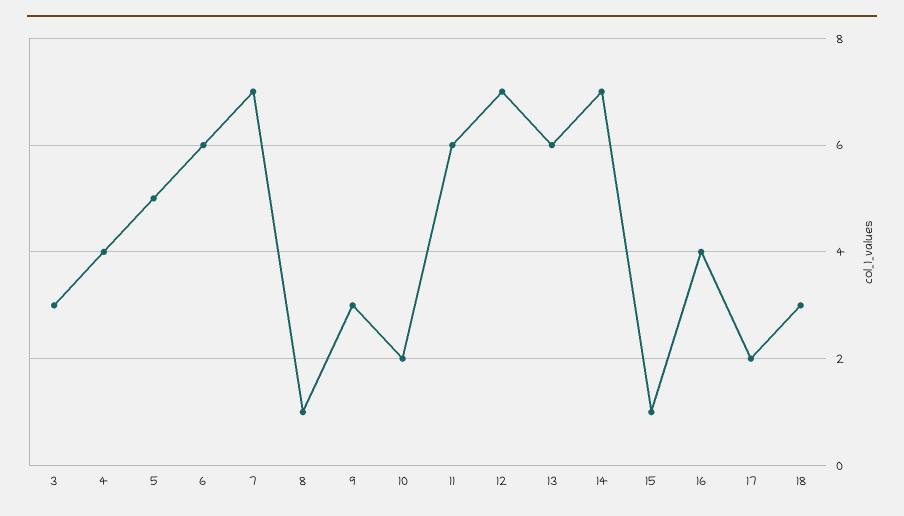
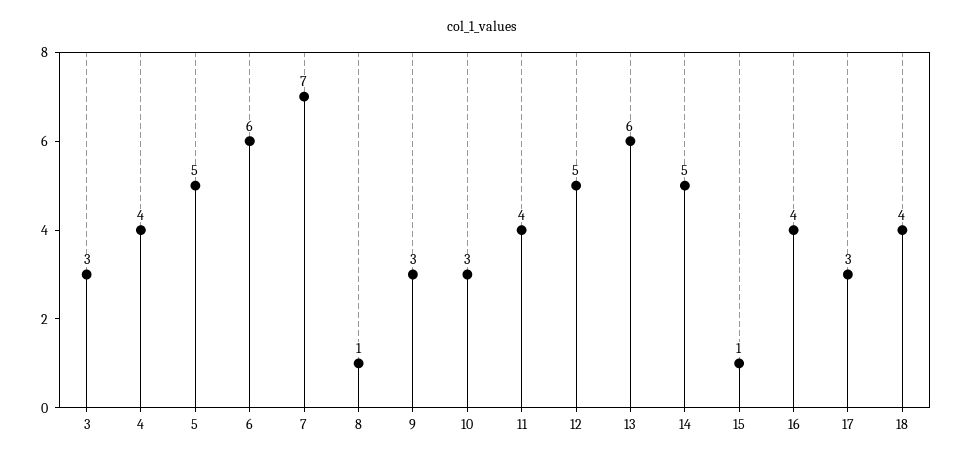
10: 2 -> 3
11: 6 -> 4
12: 7 -> 5
14: 7 -> 5
17: 2 -> 3
18: 3 -> 4

